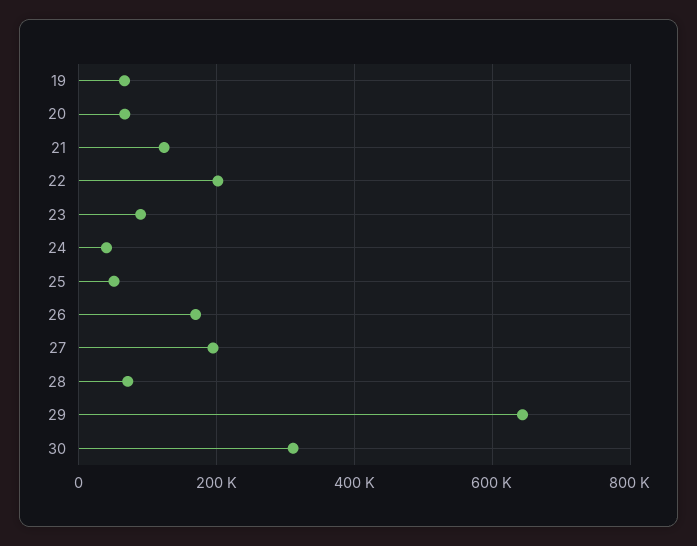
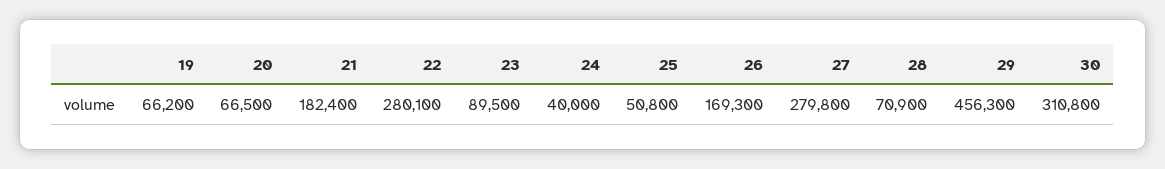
21: 120000 -> 182400
22: 200000 -> 280100
27: 200000 -> 279800
29: 640000 -> 456300

